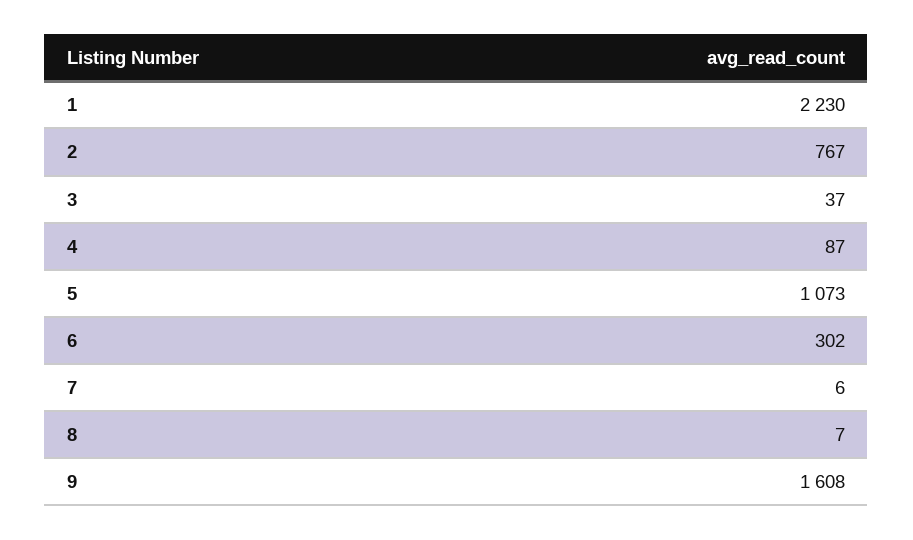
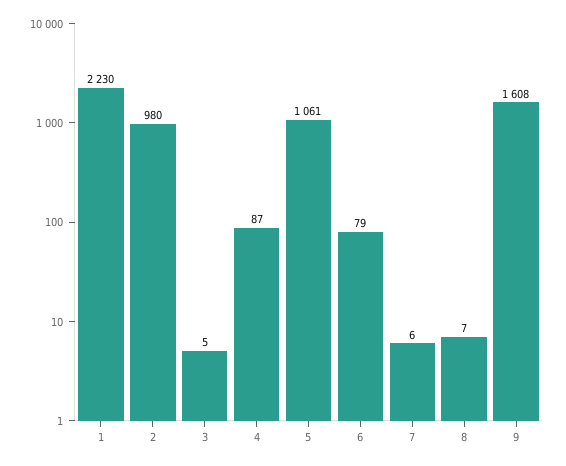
2: 767 -> 980
3: 37 -> 5
5: 1073 -> 1061
6: 302 -> 79

